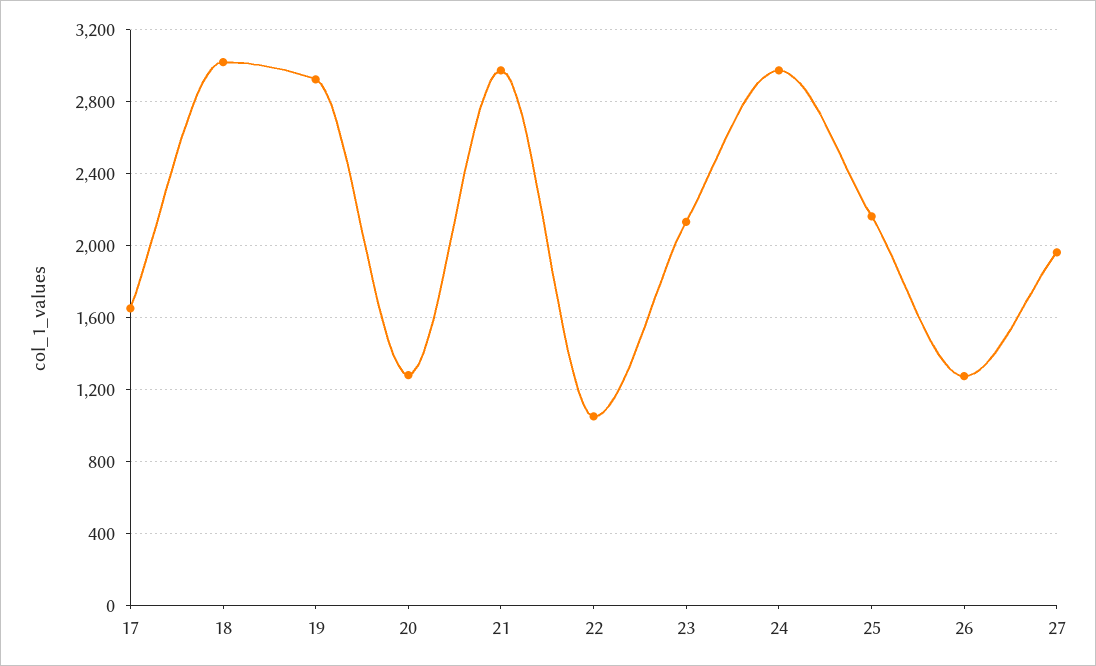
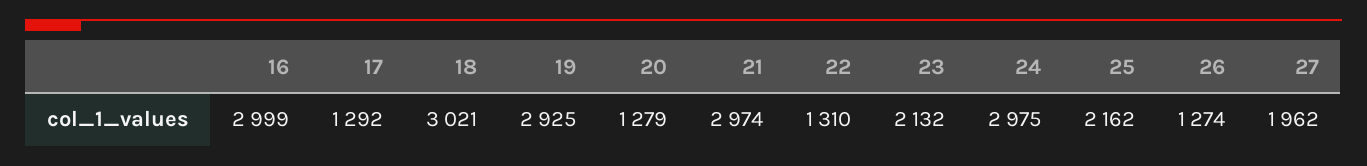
17: 1650 -> 1292
22: 1050 -> 1310
16: none -> 2999

